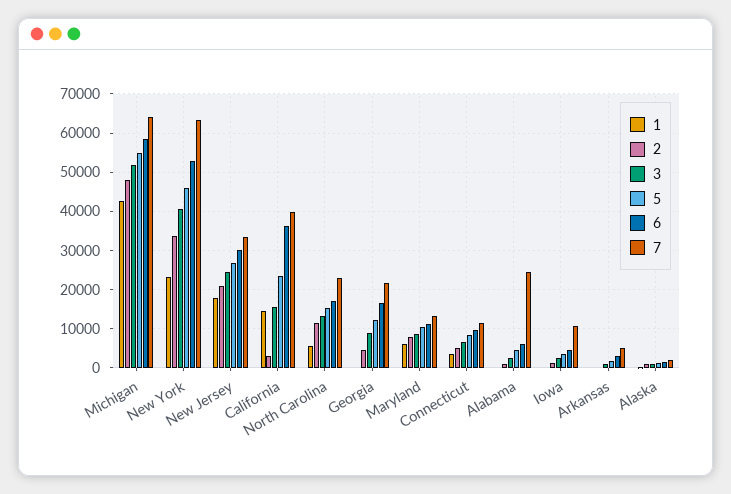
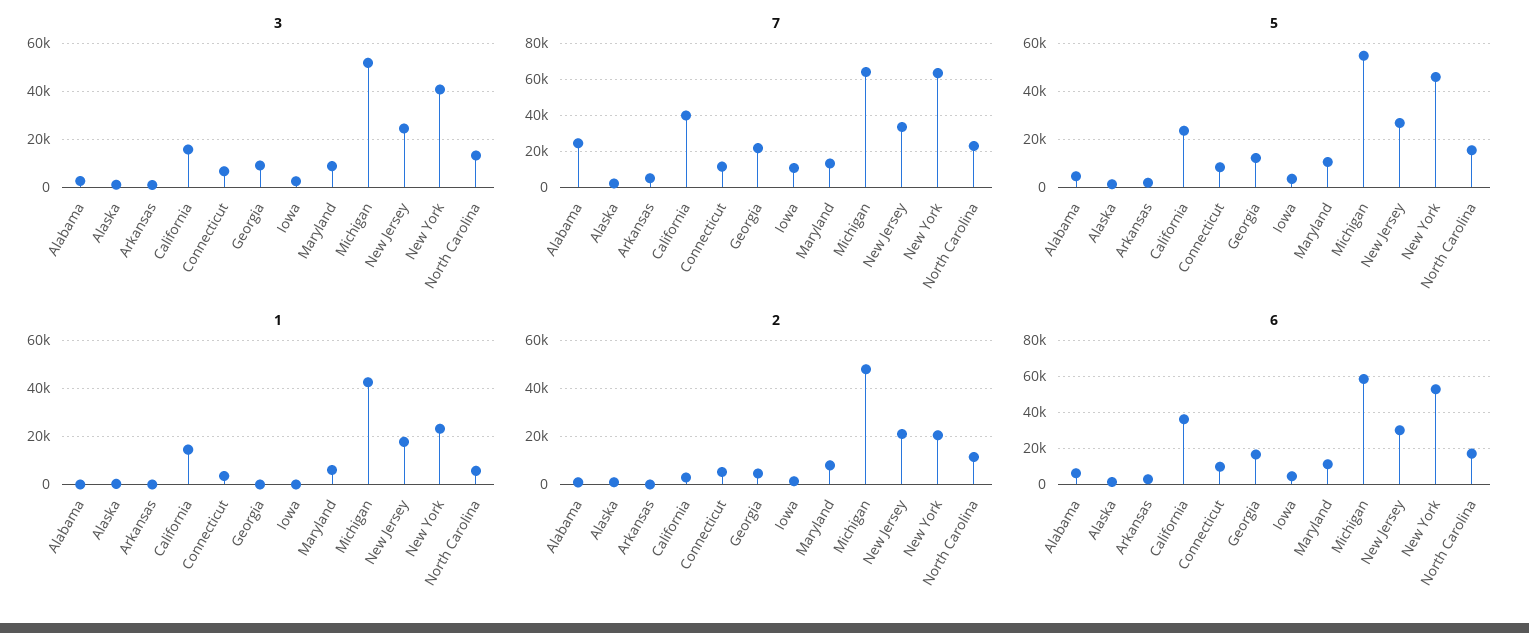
2, New York: 34000 -> 20000

